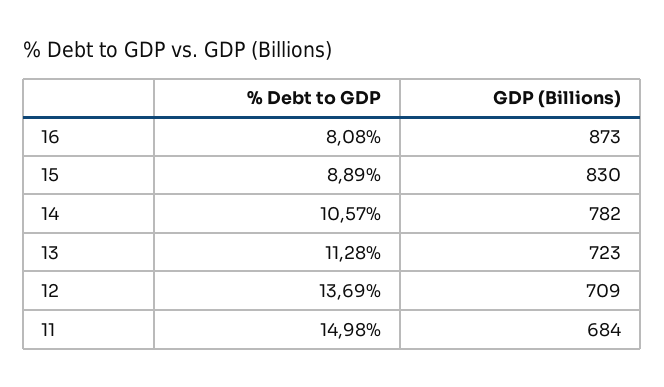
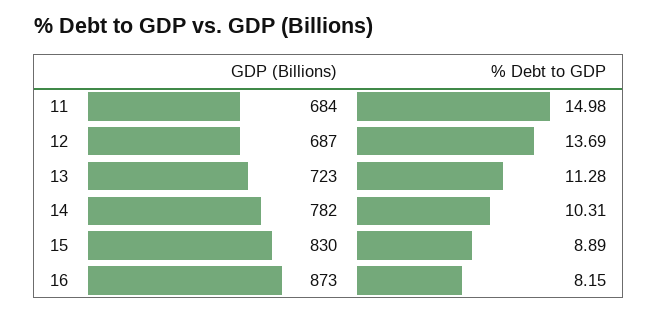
% Debt to GDP, 16: 8.08 -> 8.15
% Debt to GDP, 14: 10.57 -> 10.31
GDP (Billions), 12: 709 -> 687

